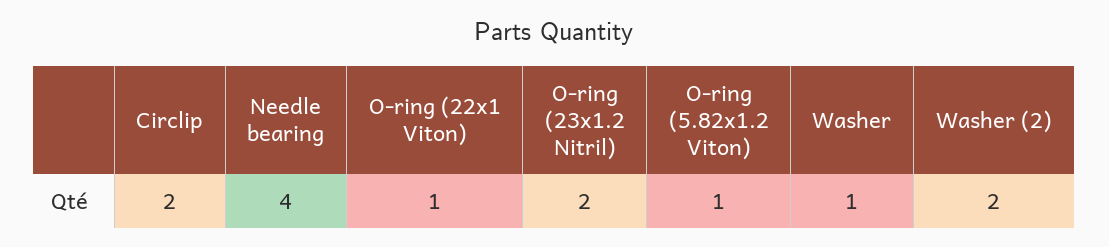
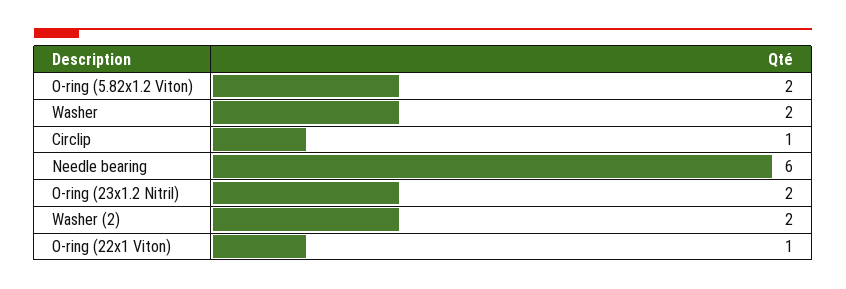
Circlip: 2 -> 1
Needle bearing: 4 -> 6
O-ring (5.82x1.2 Viton): 1 -> 2
Washer: 1 -> 2

